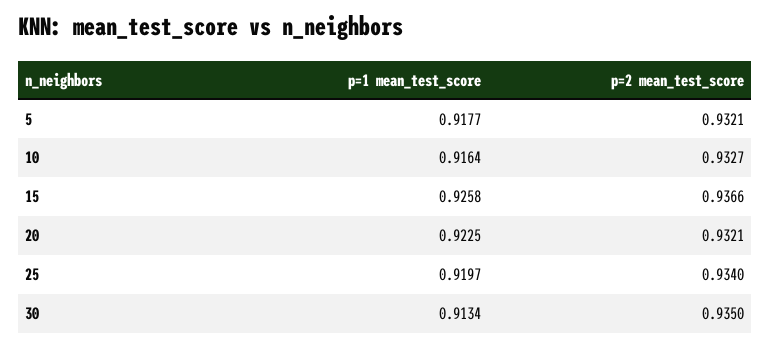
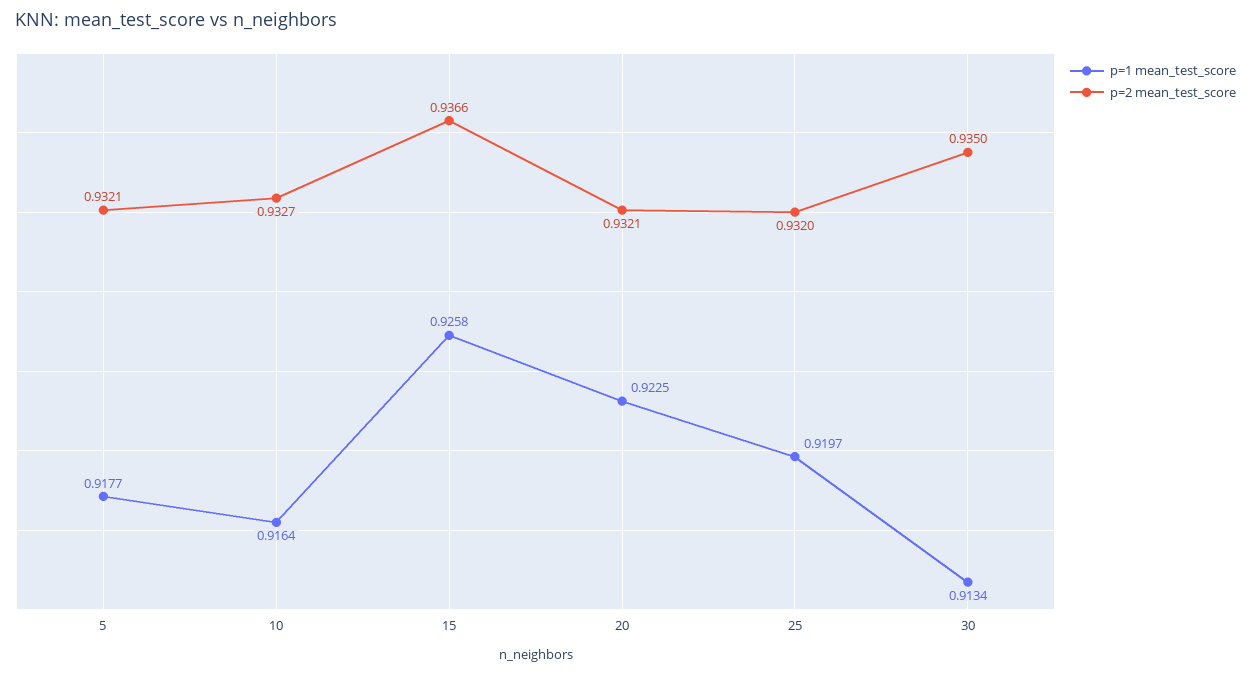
p=2 mean_test_score, 25: 0.934 -> 0.932

